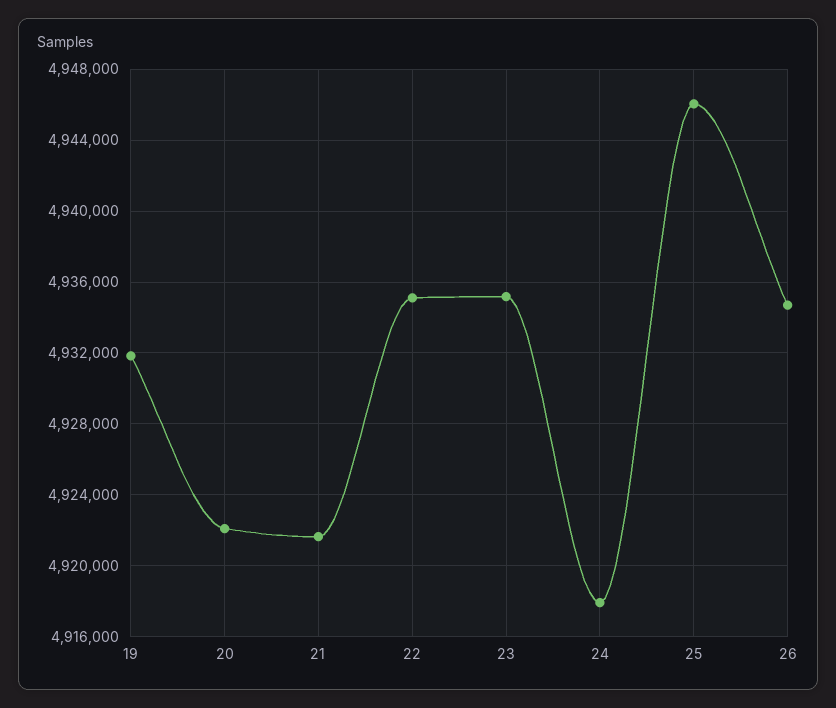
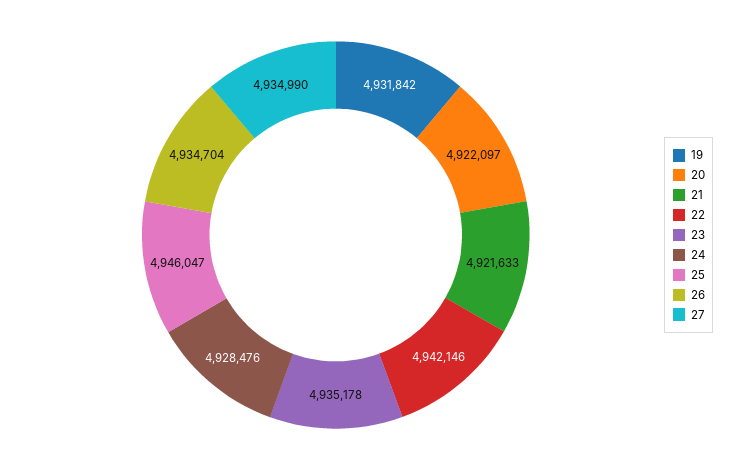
22: 4935000 -> 4942146
24: 4918000 -> 4928476
27: none -> 4934990

